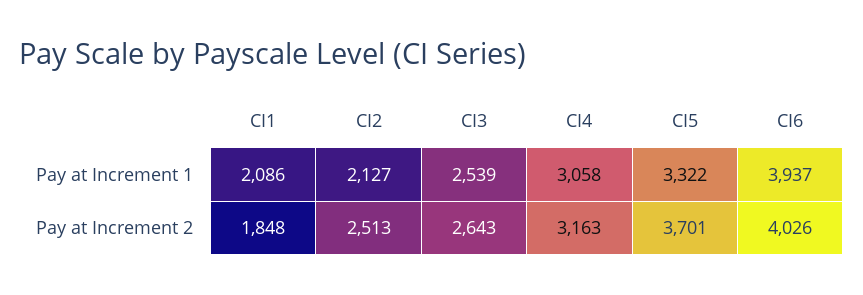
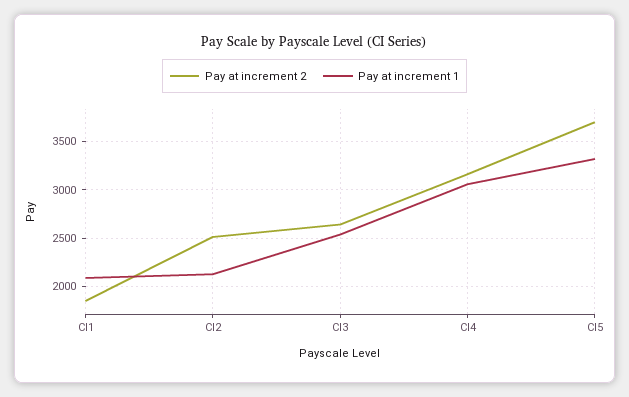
Pay at Increment 1, CI6: 3937 -> none
Pay at Increment 2, CI6: 4026 -> none

